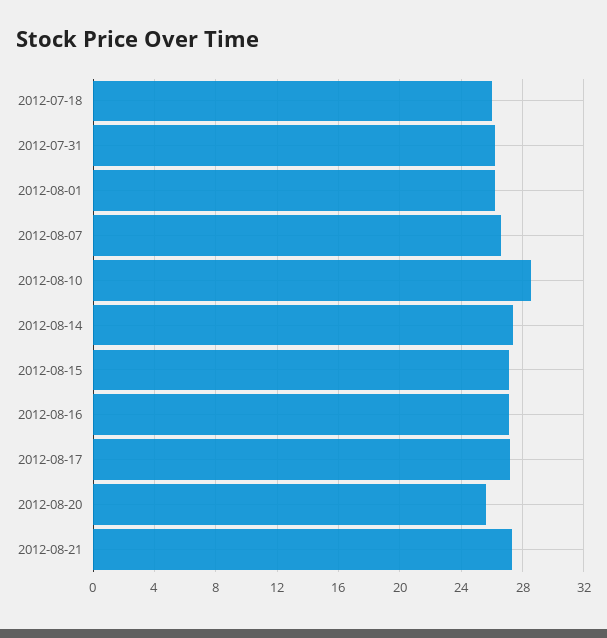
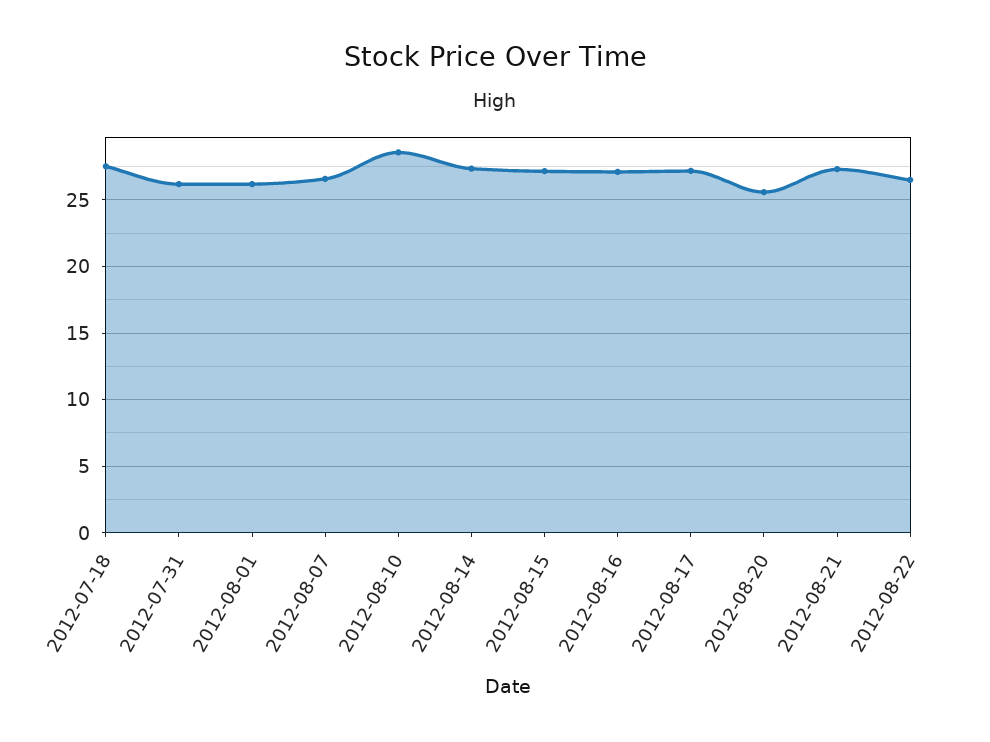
2012-07-18: 26 -> 27.5
2012-08-22: none -> 26.5

